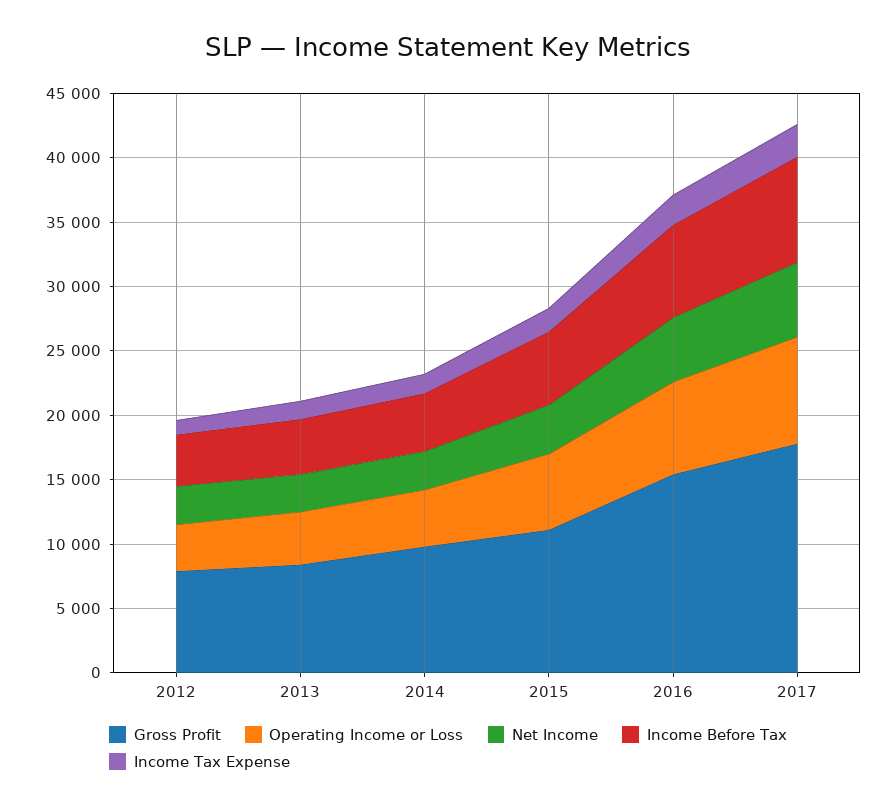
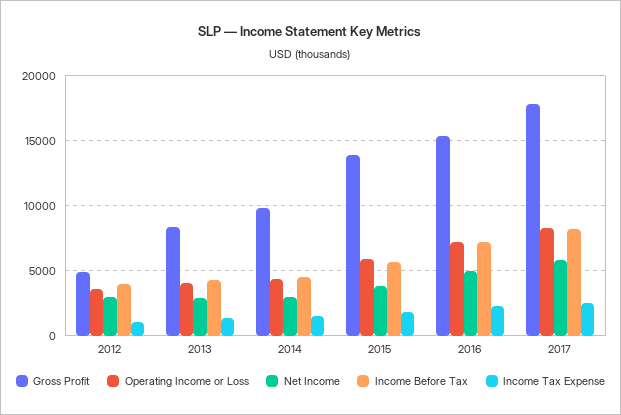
Gross Profit, 2012: 8000 -> 5000
Gross Profit, 2015: 11000 -> 14000

